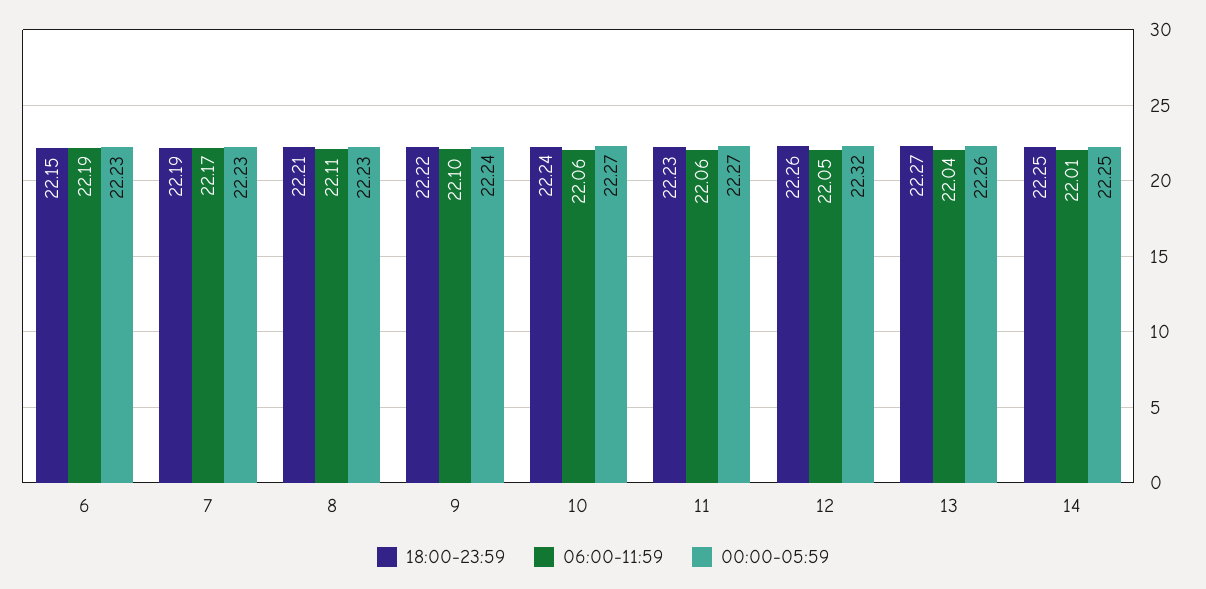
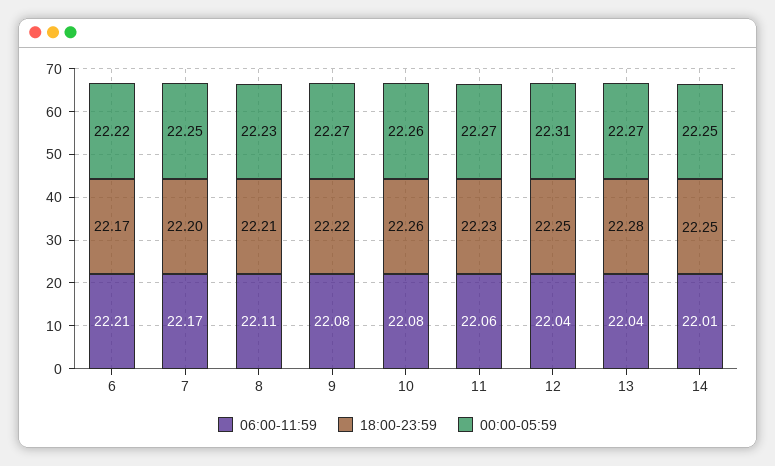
18:00-23:59, 6: 22.15 -> 22.17
06:00-11:59, 6: 22.19 -> 22.21
00:00-05:59, 6: 22.23 -> 22.22
18:00-23:59, 7: 22.19 -> 22.2
00:00-05:59, 7: 22.23 -> 22.25
06:00-11:59, 9: 22.1 -> 22.08
00:00-05:59, 9: 22.24 -> 22.27
18:00-23:59, 10: 22.24 -> 22.26
06:00-11:59, 10: 22.06 -> 22.08
00:00-05:59, 10: 22.27 -> 22.26
18:00-23:59, 12: 22.26 -> 22.25
06:00-11:59, 12: 22.05 -> 22.04
00:00-05:59, 12: 22.32 -> 22.31
18:00-23:59, 13: 22.27 -> 22.28
00:00-05:59, 13: 22.26 -> 22.27

